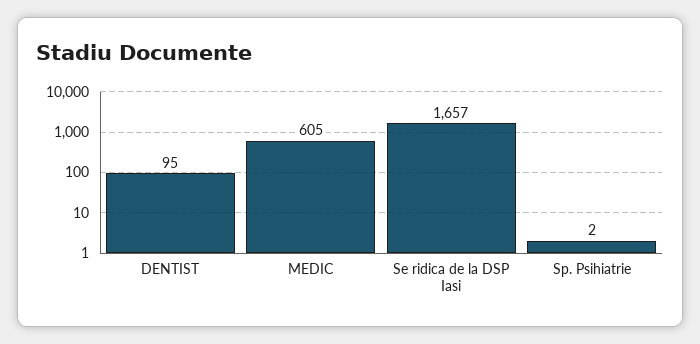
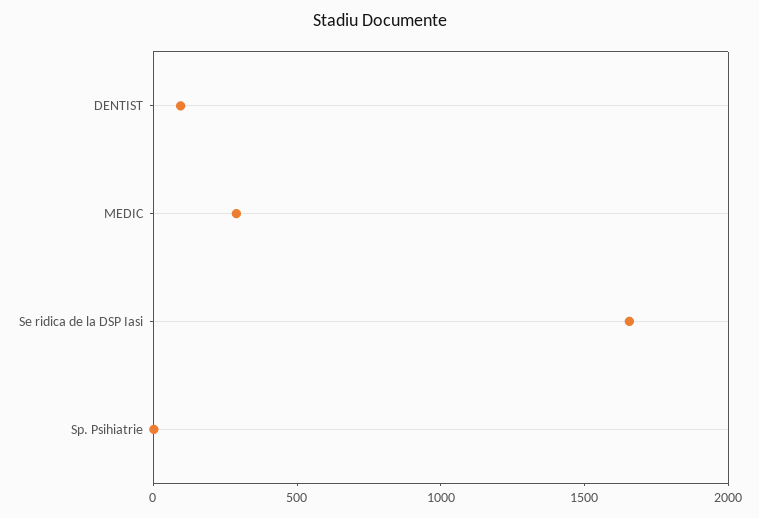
MEDIC: 605 -> 300

